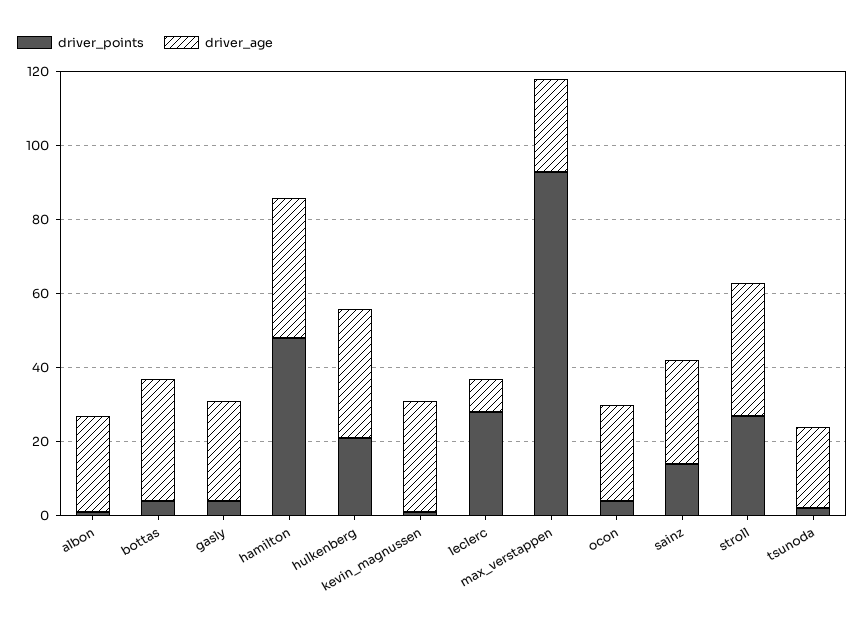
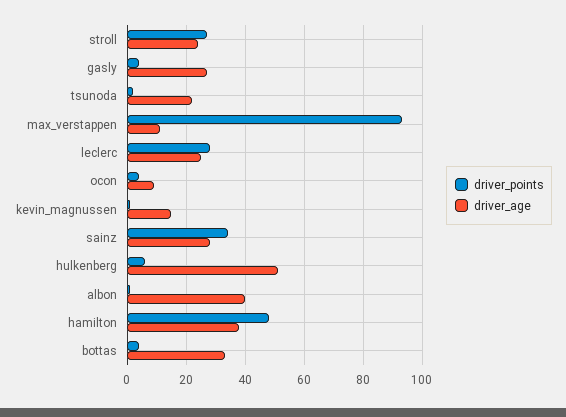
driver_age, albon: 25 -> 40
driver_points, hulkenberg: 20 -> 5
driver_age, hulkenberg: 35 -> 50
driver_age, kevin_magnussen: 30 -> 15
driver_age, leclerc: 10 -> 25
driver_age, max_verstappen: 25 -> 10
driver_age, ocon: 25 -> 10
driver_points, sainz: 15 -> 35
driver_age, stroll: 35 -> 25

